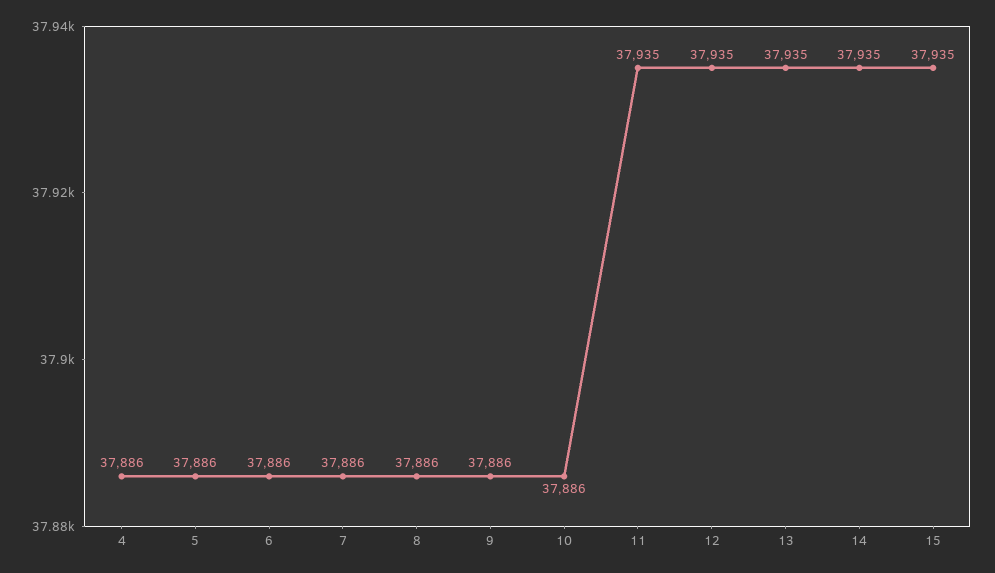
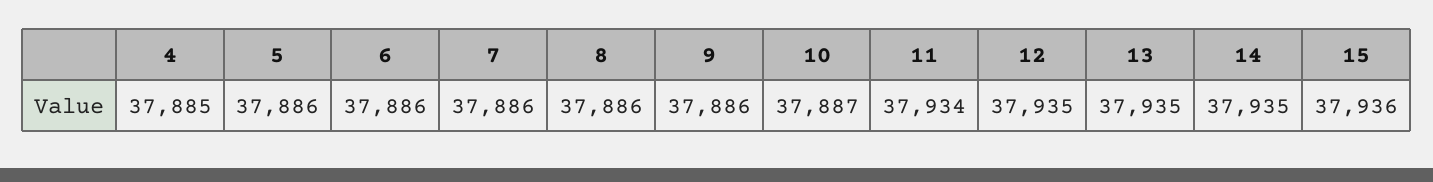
4: 37886 -> 37885
10: 37886 -> 37887
11: 37935 -> 37934
15: 37935 -> 37936

